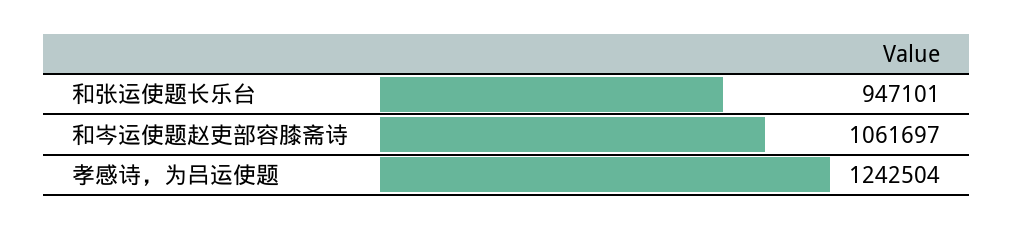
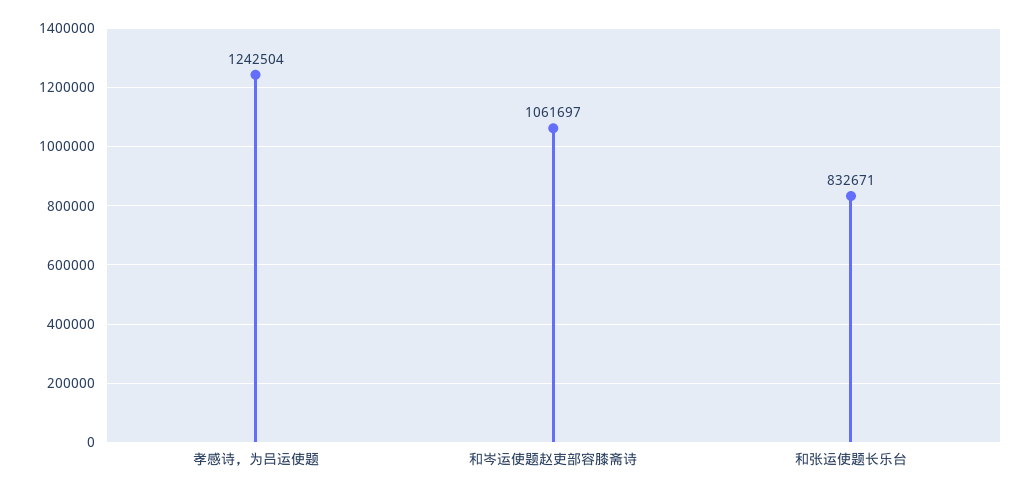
和张运使题长乐台: 947101 -> 832671

